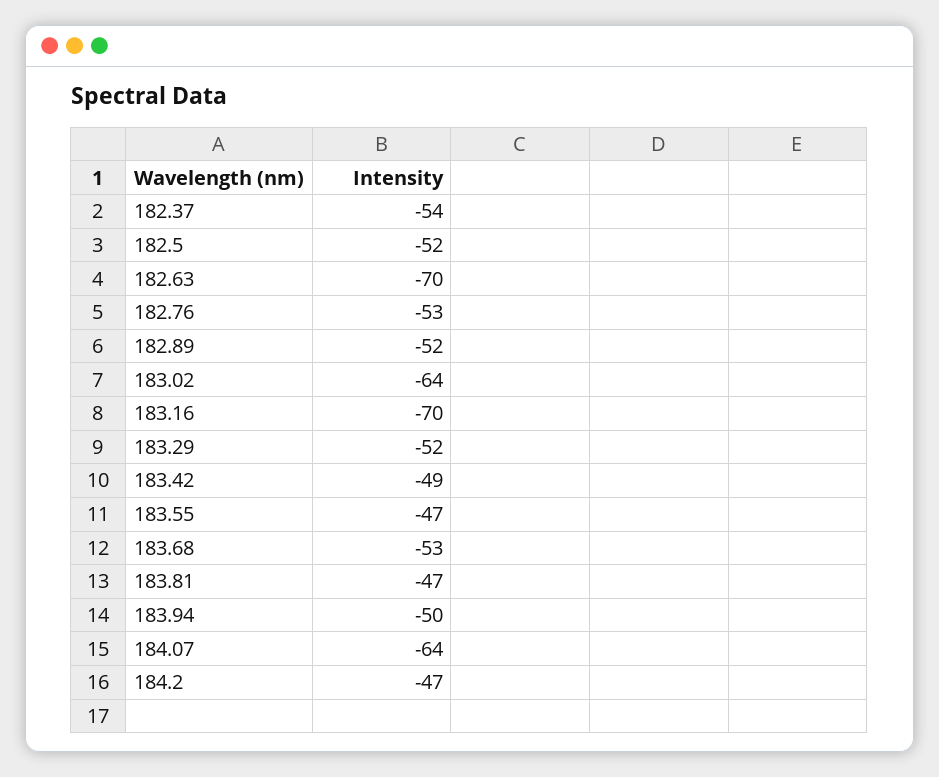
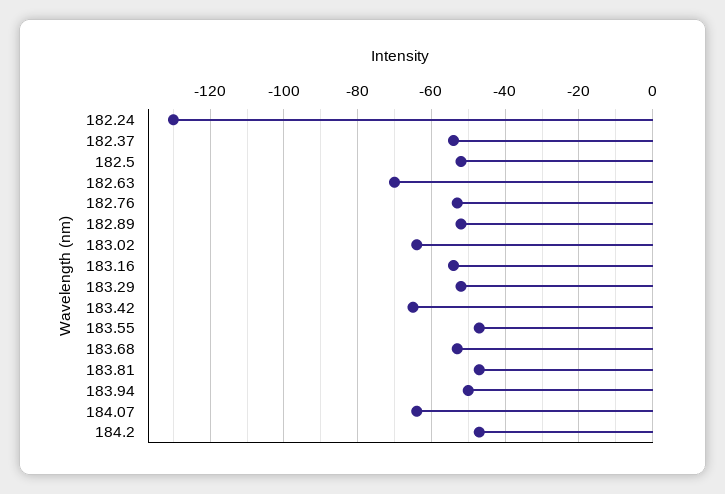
183.16: -70 -> -55
183.42: -49 -> -65
182.24: none -> -130

